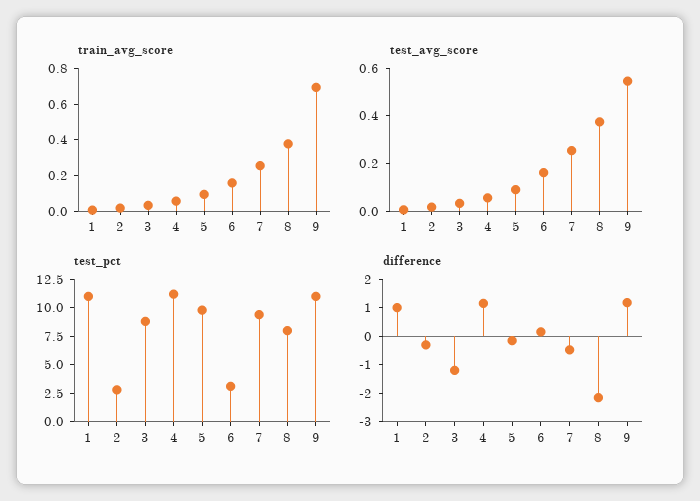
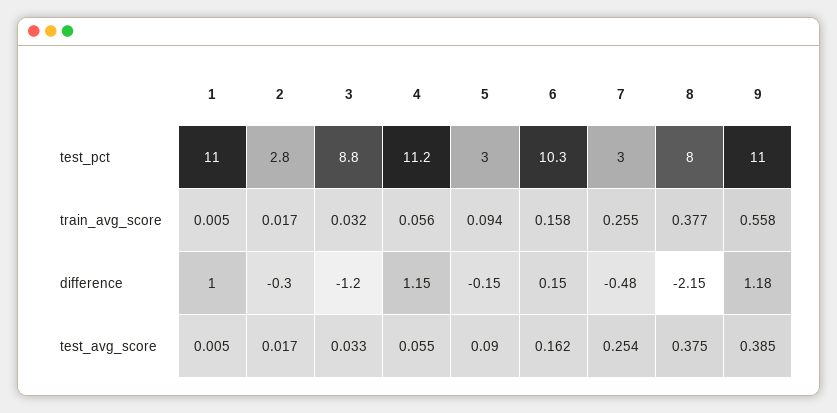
train_avg_score, 9: 0.7 -> 0.558
test_avg_score, 9: 0.55 -> 0.385
test_pct, 5: 10 -> 3
test_pct, 6: 2.5 -> 10.3
test_pct, 7: 10 -> 3

